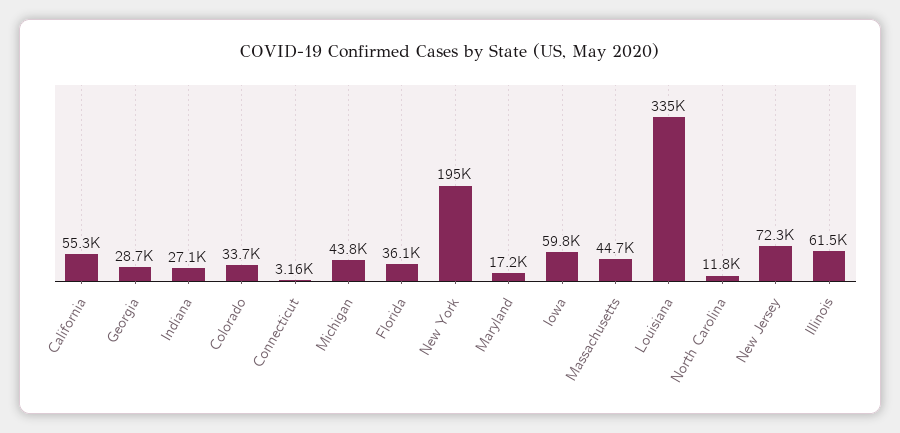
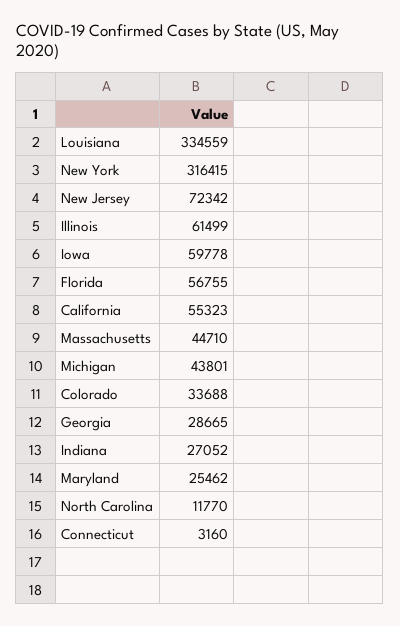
Florida: 36100 -> 56755
New York: 195000 -> 316415
Maryland: 17200 -> 25462

